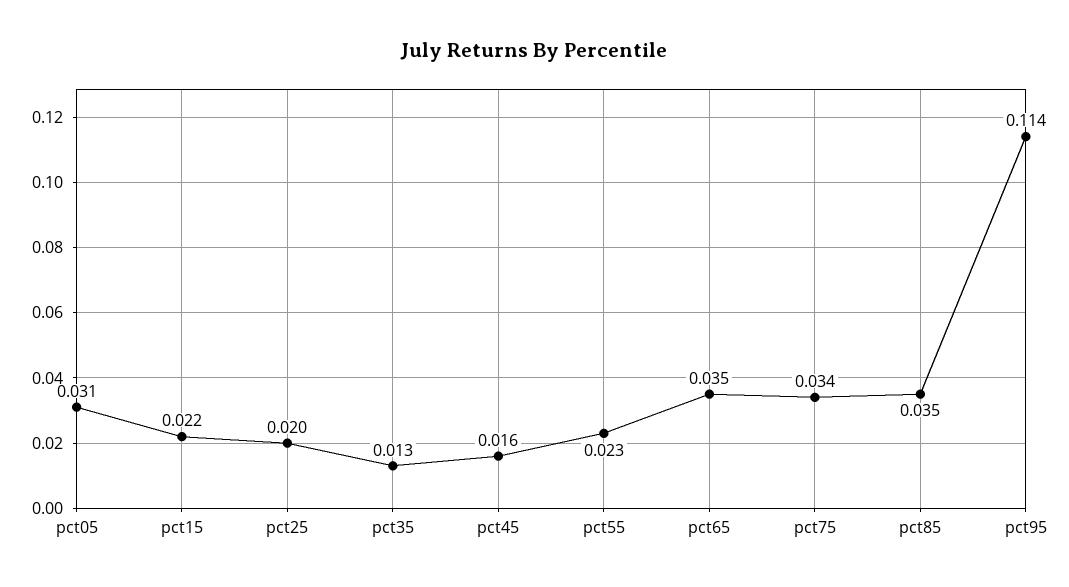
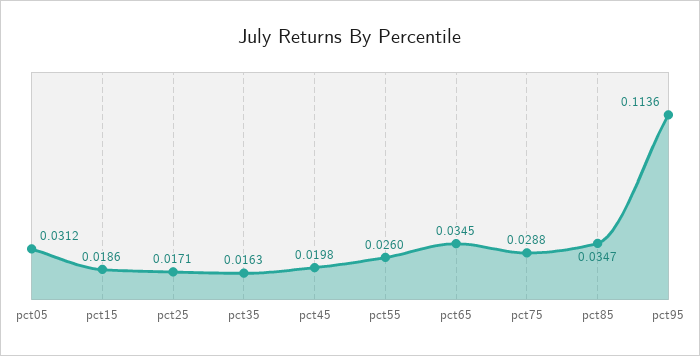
pct15: 0.022 -> 0.0186
pct25: 0.02 -> 0.0171
pct35: 0.013 -> 0.0163
pct45: 0.016 -> 0.0198
pct55: 0.023 -> 0.026
pct75: 0.034 -> 0.0288

